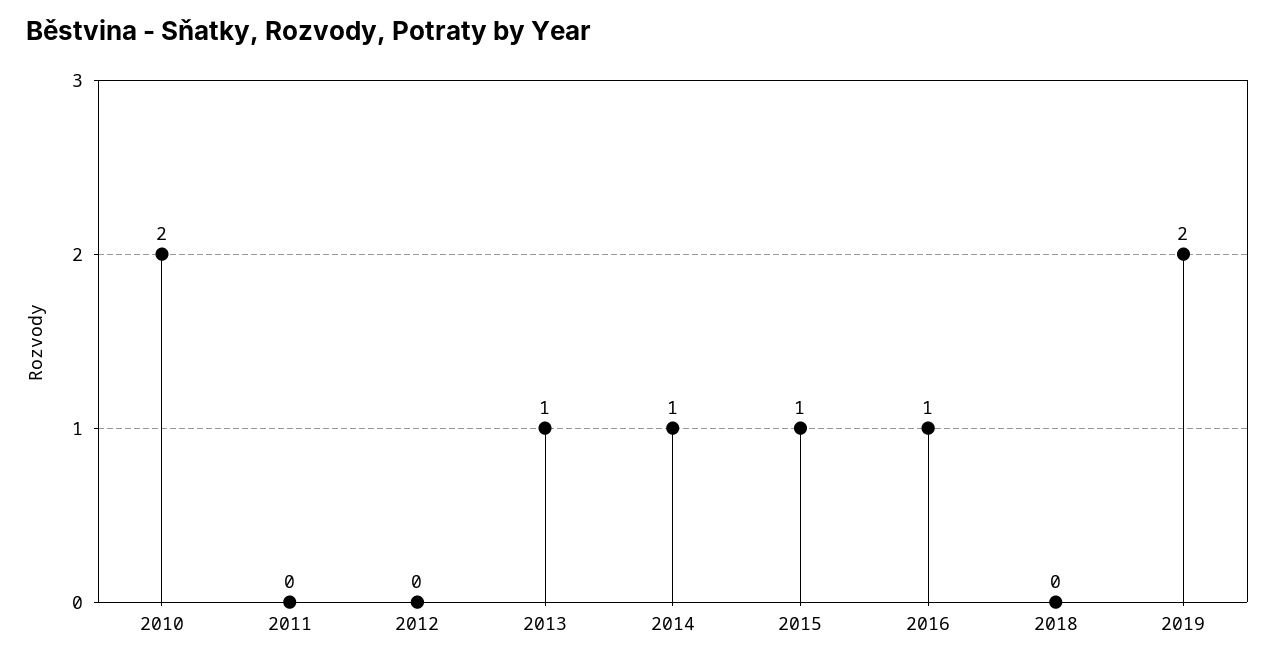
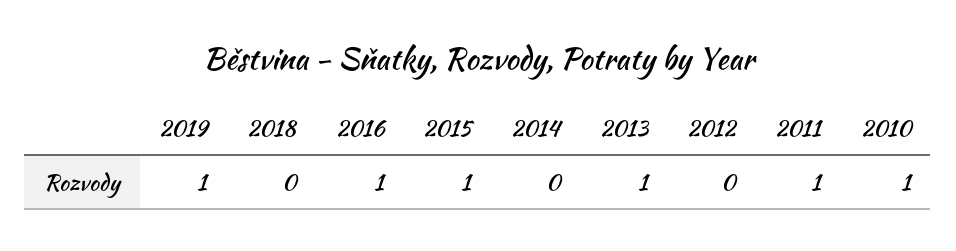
2010: 2 -> 1
2011: 0 -> 1
2014: 1 -> 0
2019: 2 -> 1

